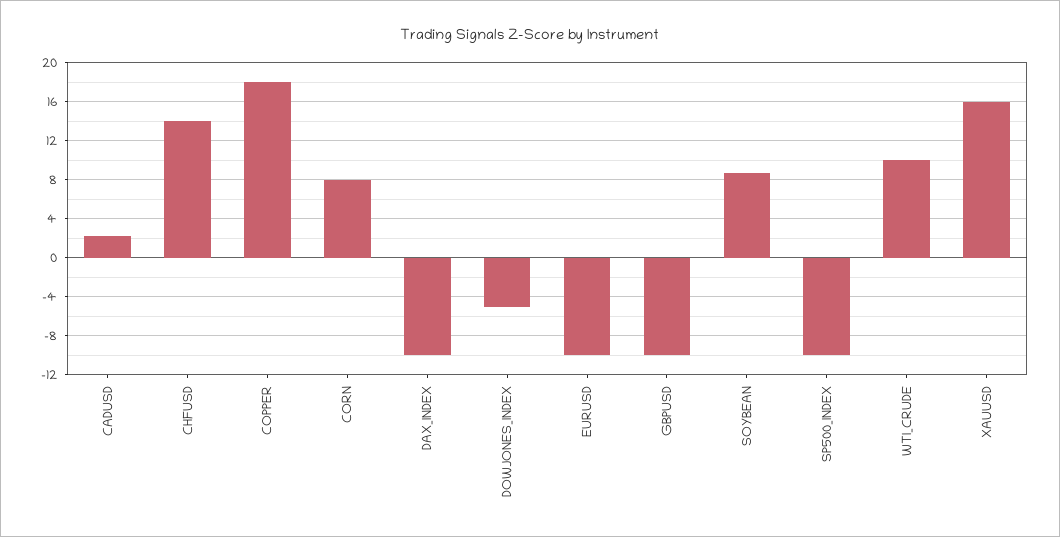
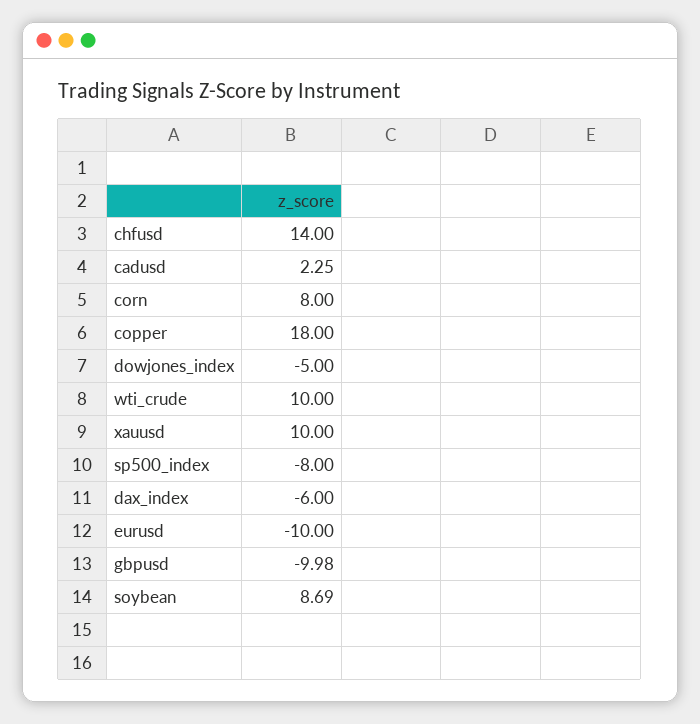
DAX_INDEX: -10 -> -6
SP500_INDEX: -10 -> -8
XAUUSD: 16 -> 10

